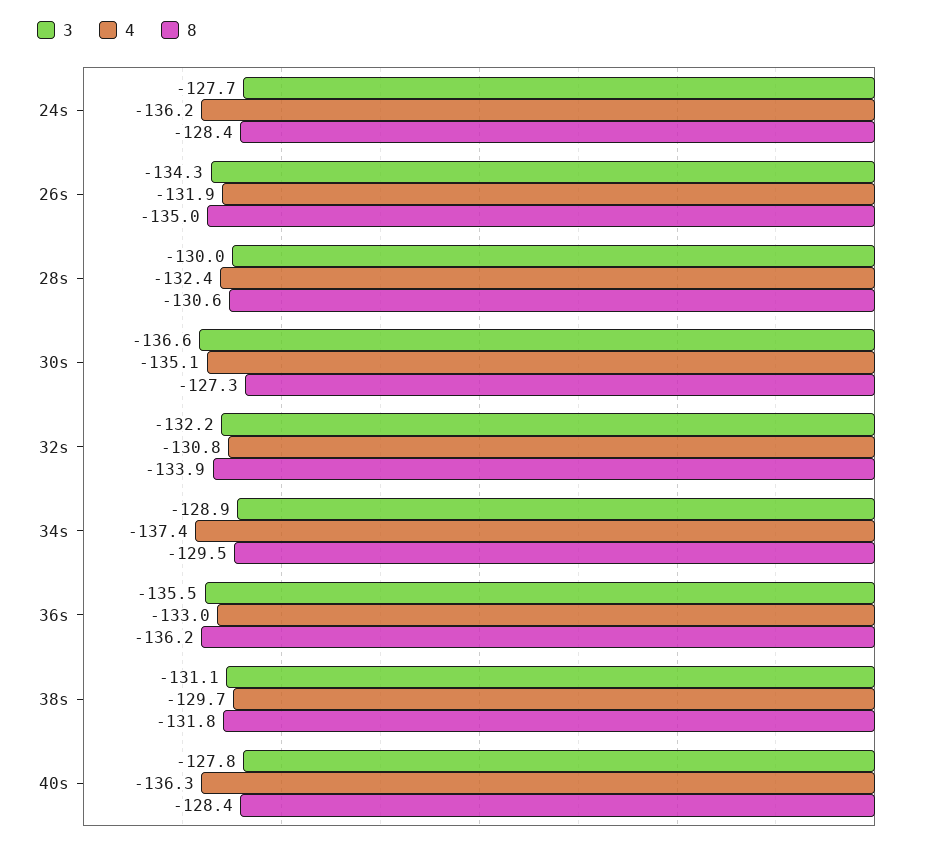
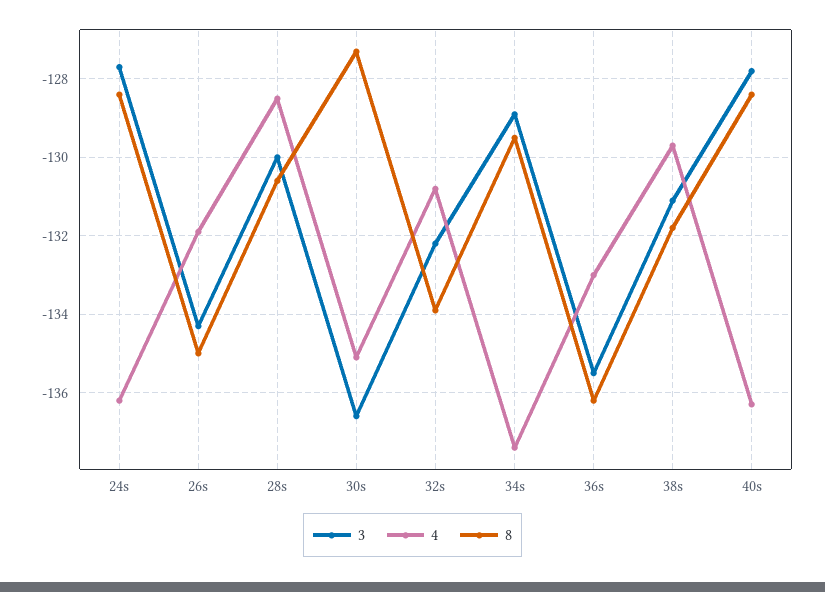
4, 28s: -132.4 -> -128.5

